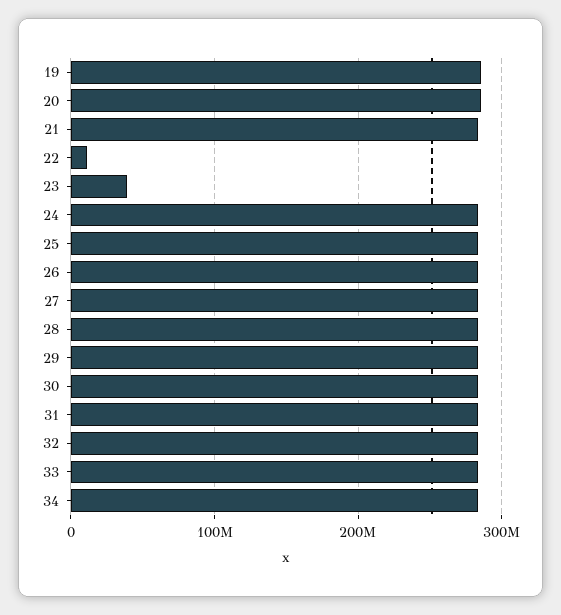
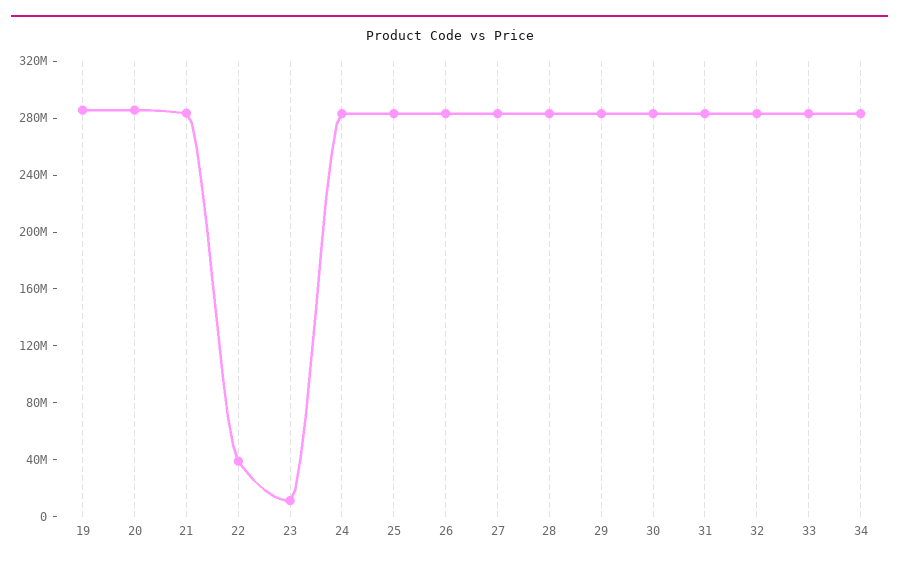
22: 10000000 -> 40000000
23: 40000000 -> 10000000

